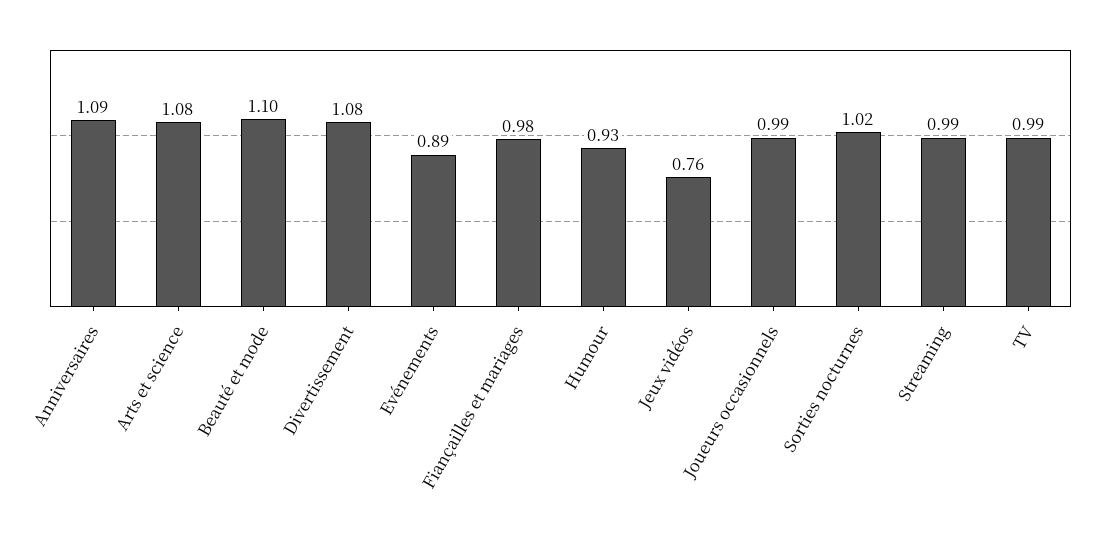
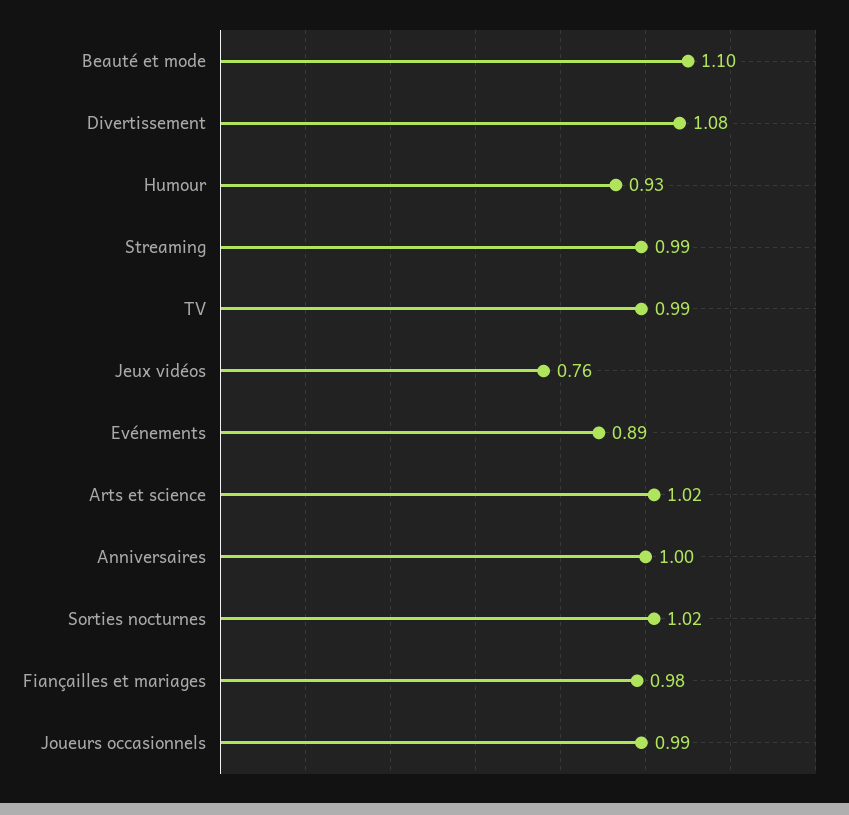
Anniversaires: 1.09 -> 1
Arts et science: 1.08 -> 1.02

